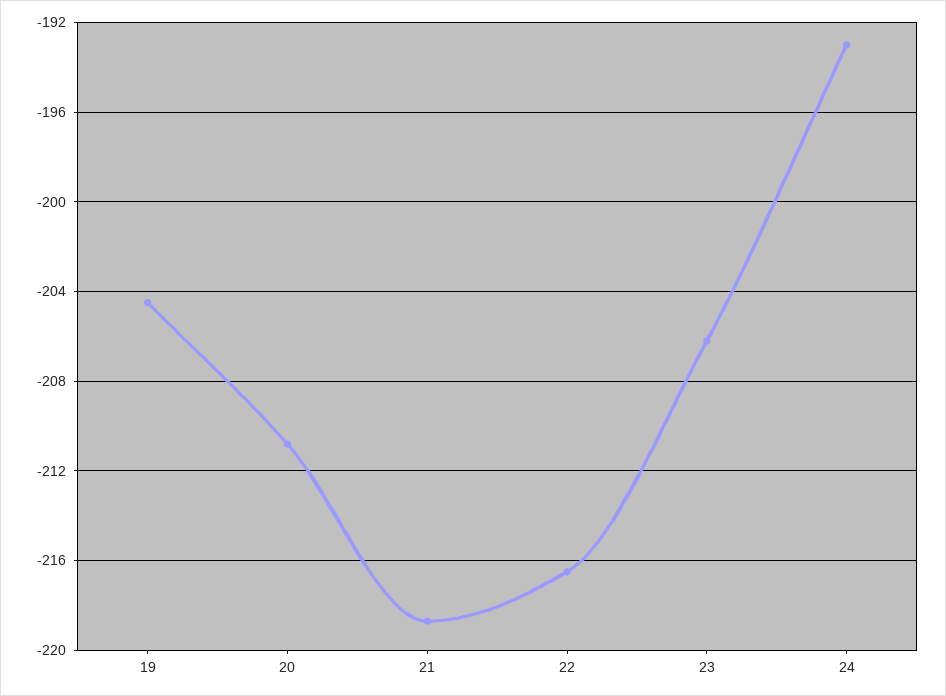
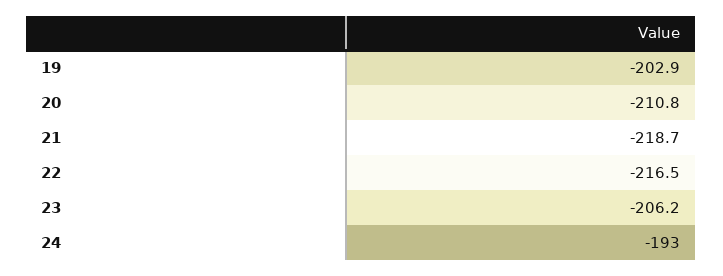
19: -204.5 -> -202.9

